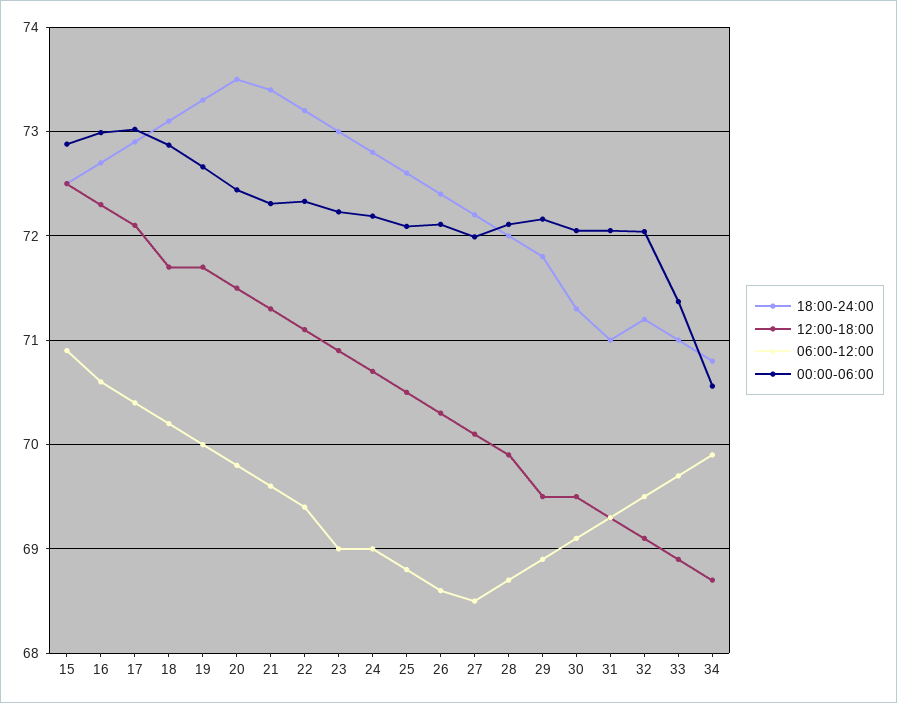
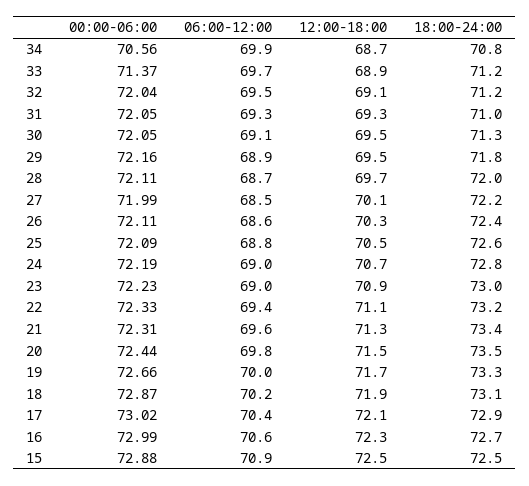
12:00-18:00, 18: 71.7 -> 71.9
12:00-18:00, 28: 69.9 -> 69.7
18:00-24:00, 33: 71 -> 71.2

